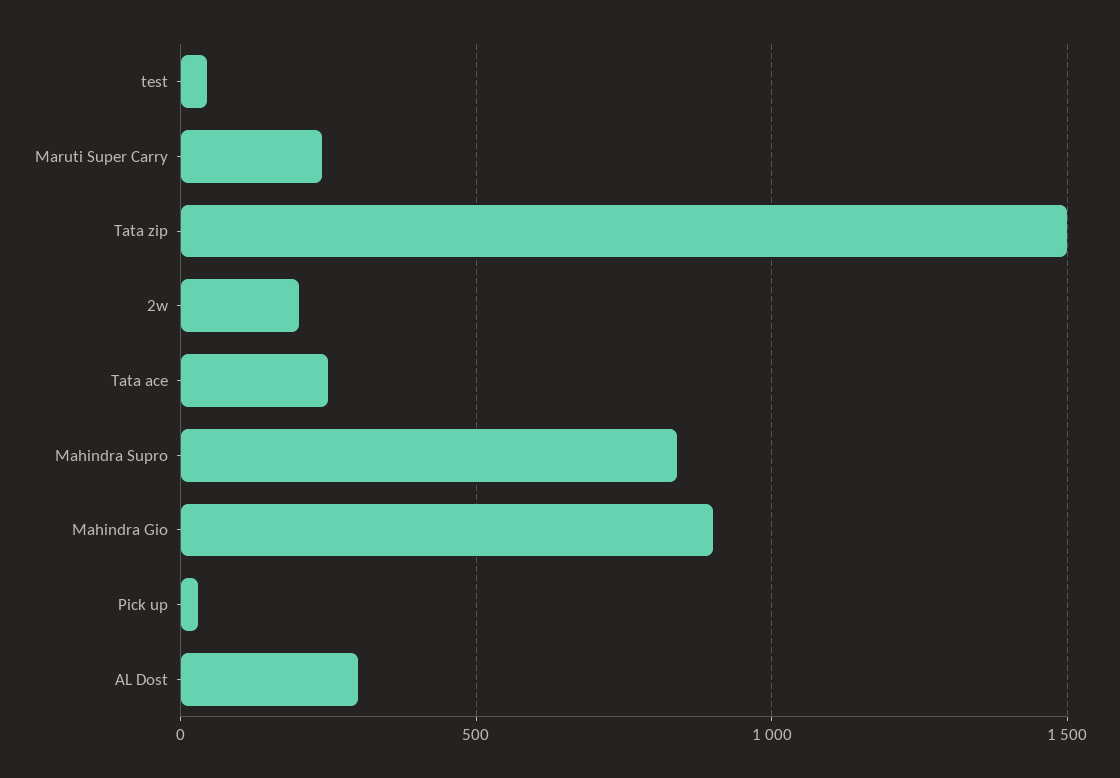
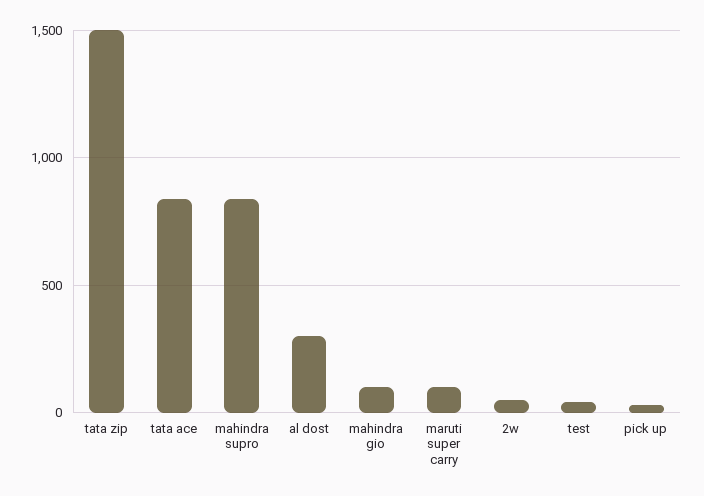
Maruti Super Carry: 250 -> 100
2w: 200 -> 50
Tata ace: 250 -> 850
Mahindra Gio: 900 -> 100

